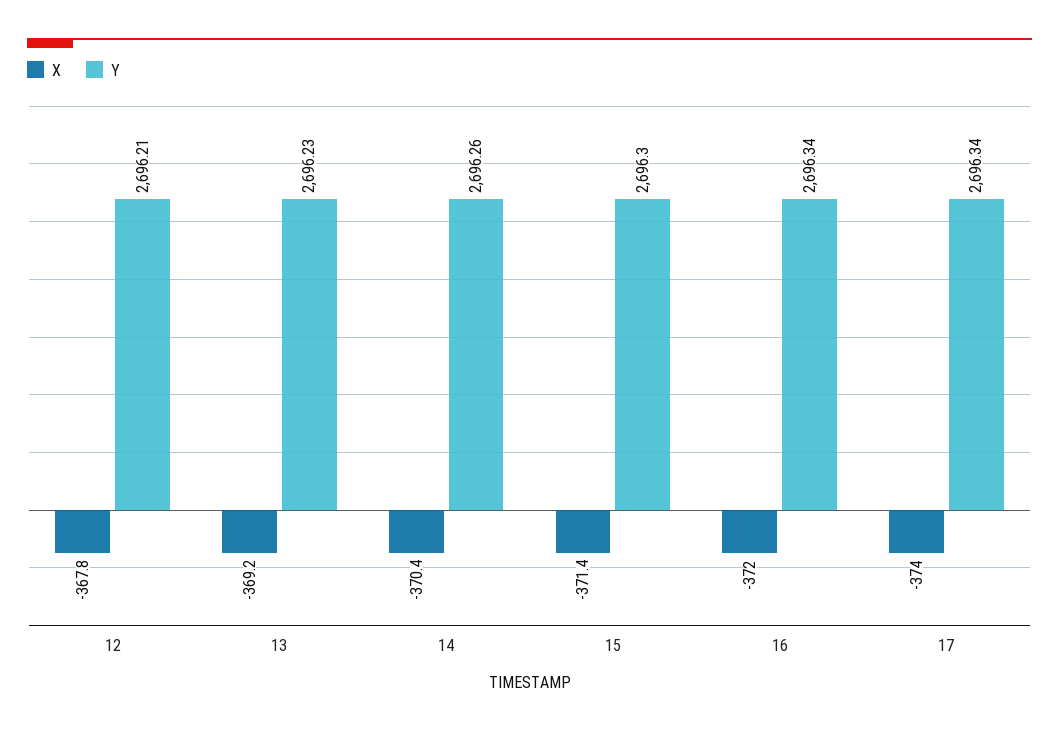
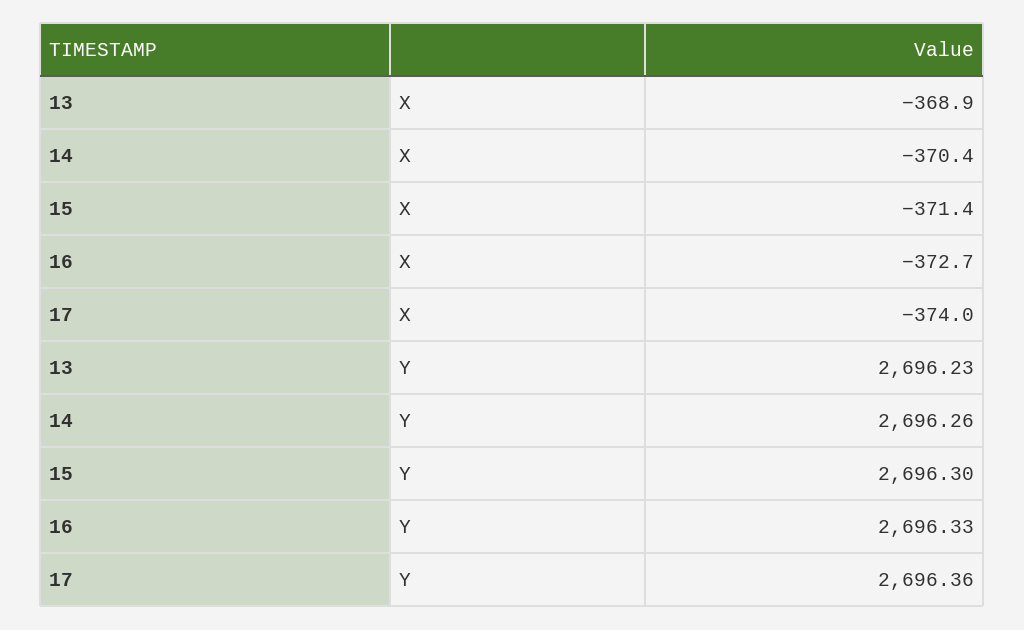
X, 12: -367.8 -> none
Y, 12: 2696.21 -> none
X, 13: -369.2 -> -368.9
X, 16: -372 -> -372.7
Y, 16: 2696.34 -> 2696.33
Y, 17: 2696.34 -> 2696.36

